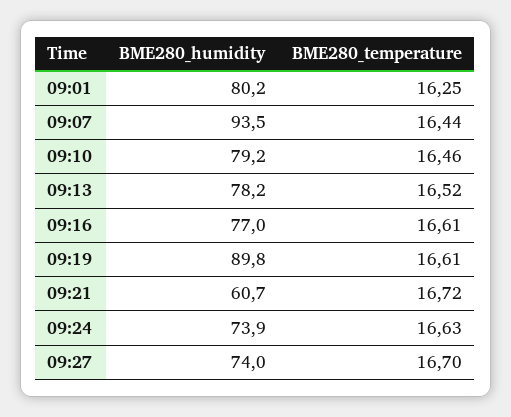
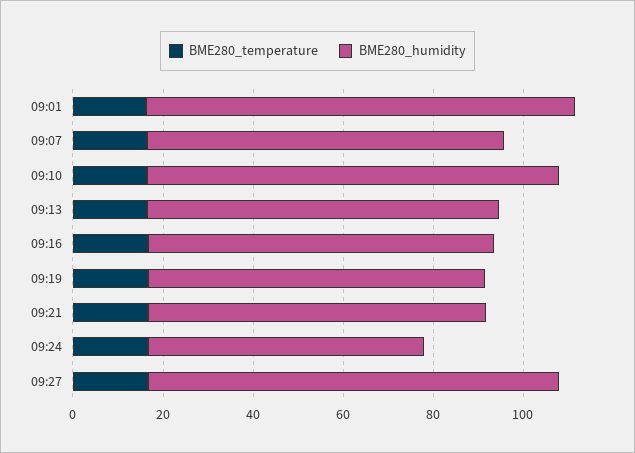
BME280_humidity, 09:01: 80.2 -> 95
BME280_humidity, 09:07: 93.5 -> 80
BME280_humidity, 09:10: 79.2 -> 90
BME280_humidity, 09:19: 89.8 -> 75
BME280_humidity, 09:21: 60.7 -> 75
BME280_humidity, 09:24: 73.9 -> 60
BME280_humidity, 09:27: 74 -> 90

